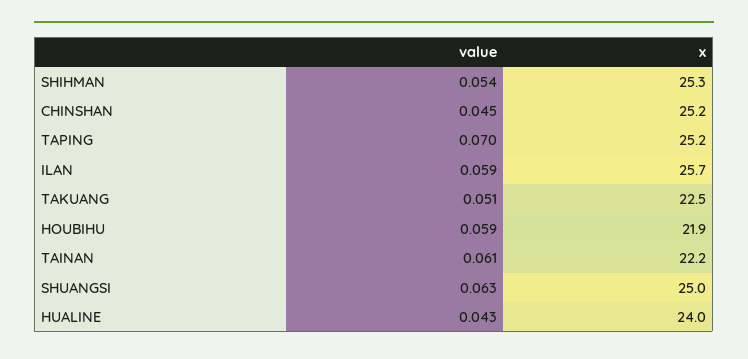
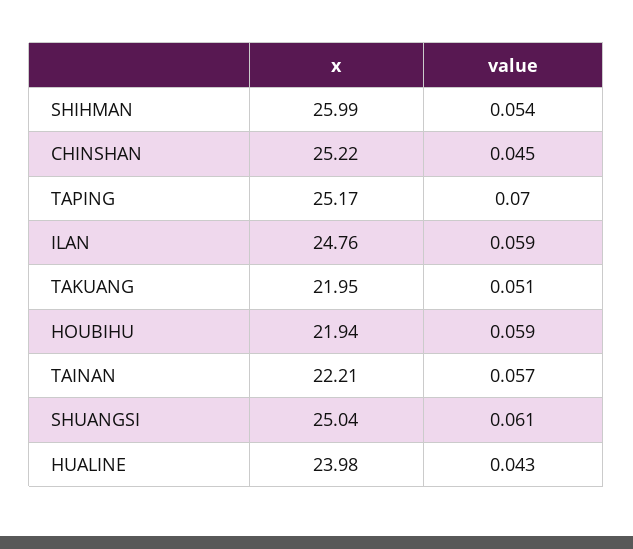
x, SHIHMAN: 25.3 -> 25.99
x, ILAN: 25.7 -> 24.76
x, TAKUANG: 22.5 -> 21.95
value, TAINAN: 0.061 -> 0.057
value, SHUANGSI: 0.063 -> 0.061

